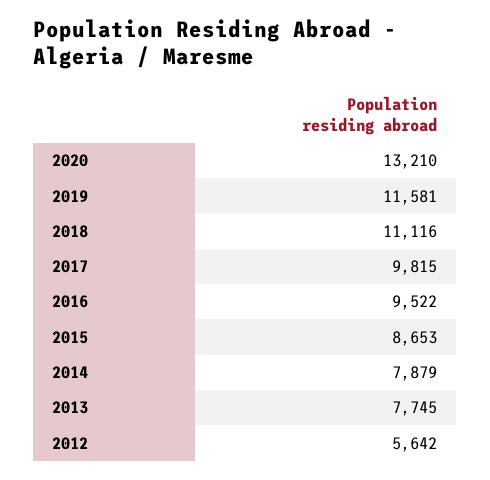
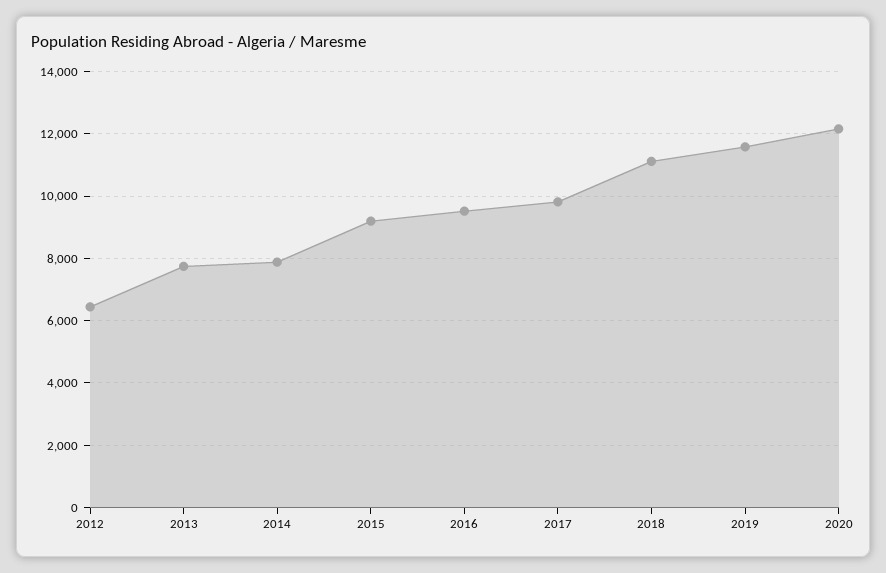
2020: 13210 -> 12200
2015: 8653 -> 9200
2012: 5642 -> 6400

